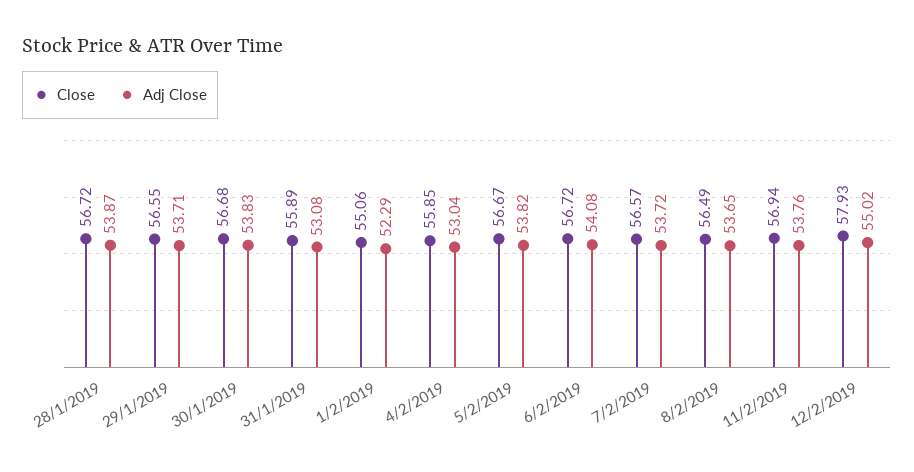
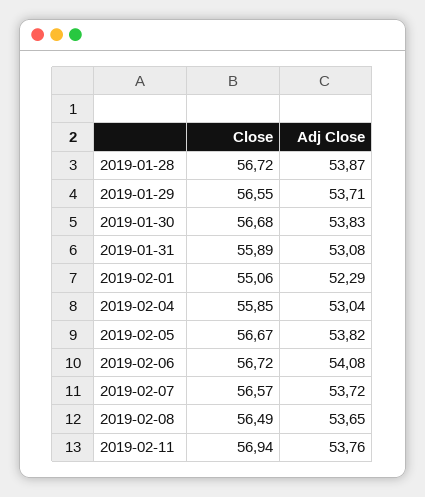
Close, 12/2/2019: 57.93 -> none
Adj Close, 12/2/2019: 55.02 -> none

